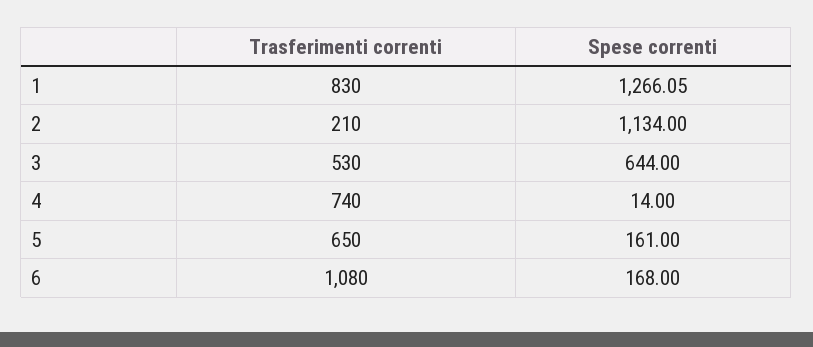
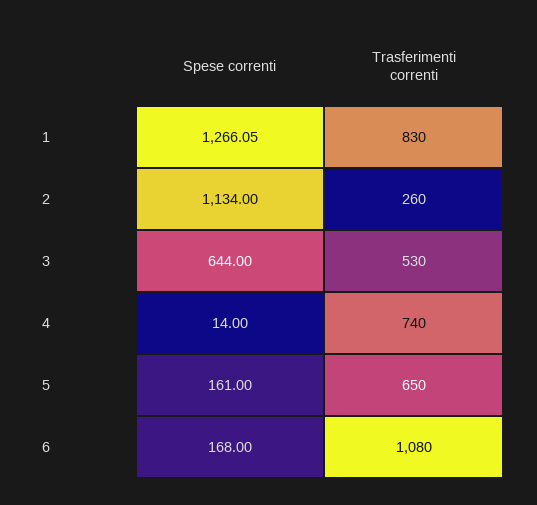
Trasferimenti correnti, 2: 210 -> 260

